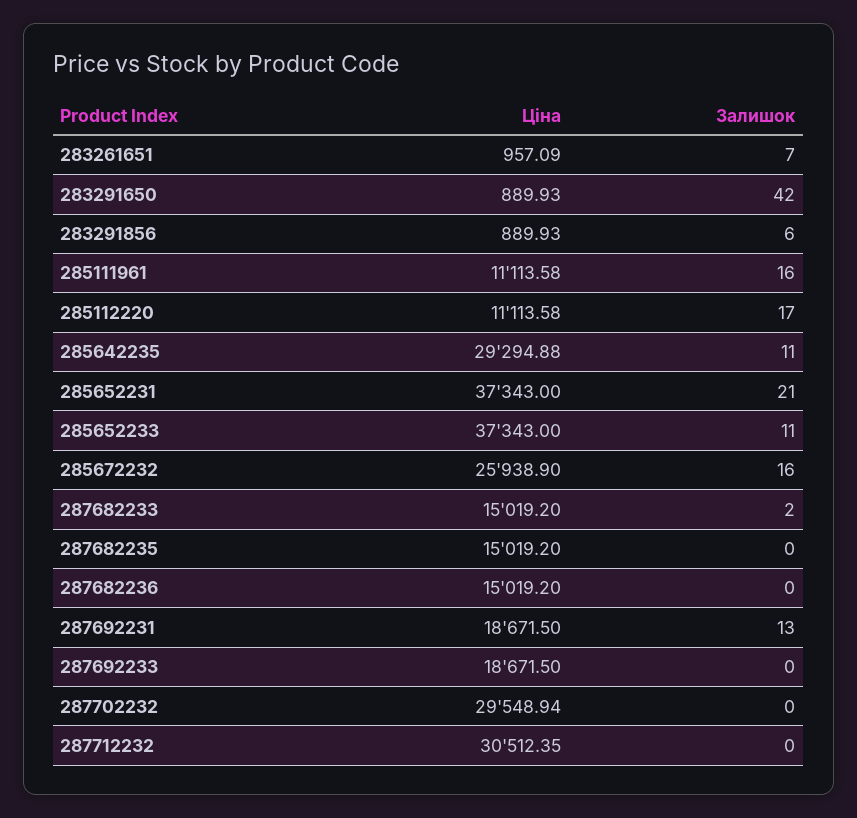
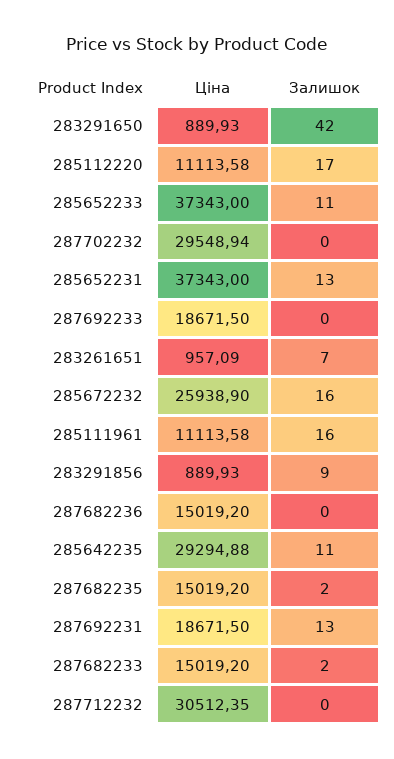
Залишок, 283291856: 6 -> 9
Залишок, 285652231: 21 -> 13
Залишок, 287682235: 0 -> 2

